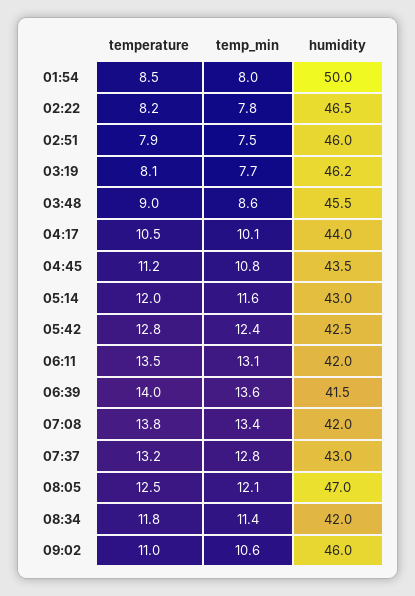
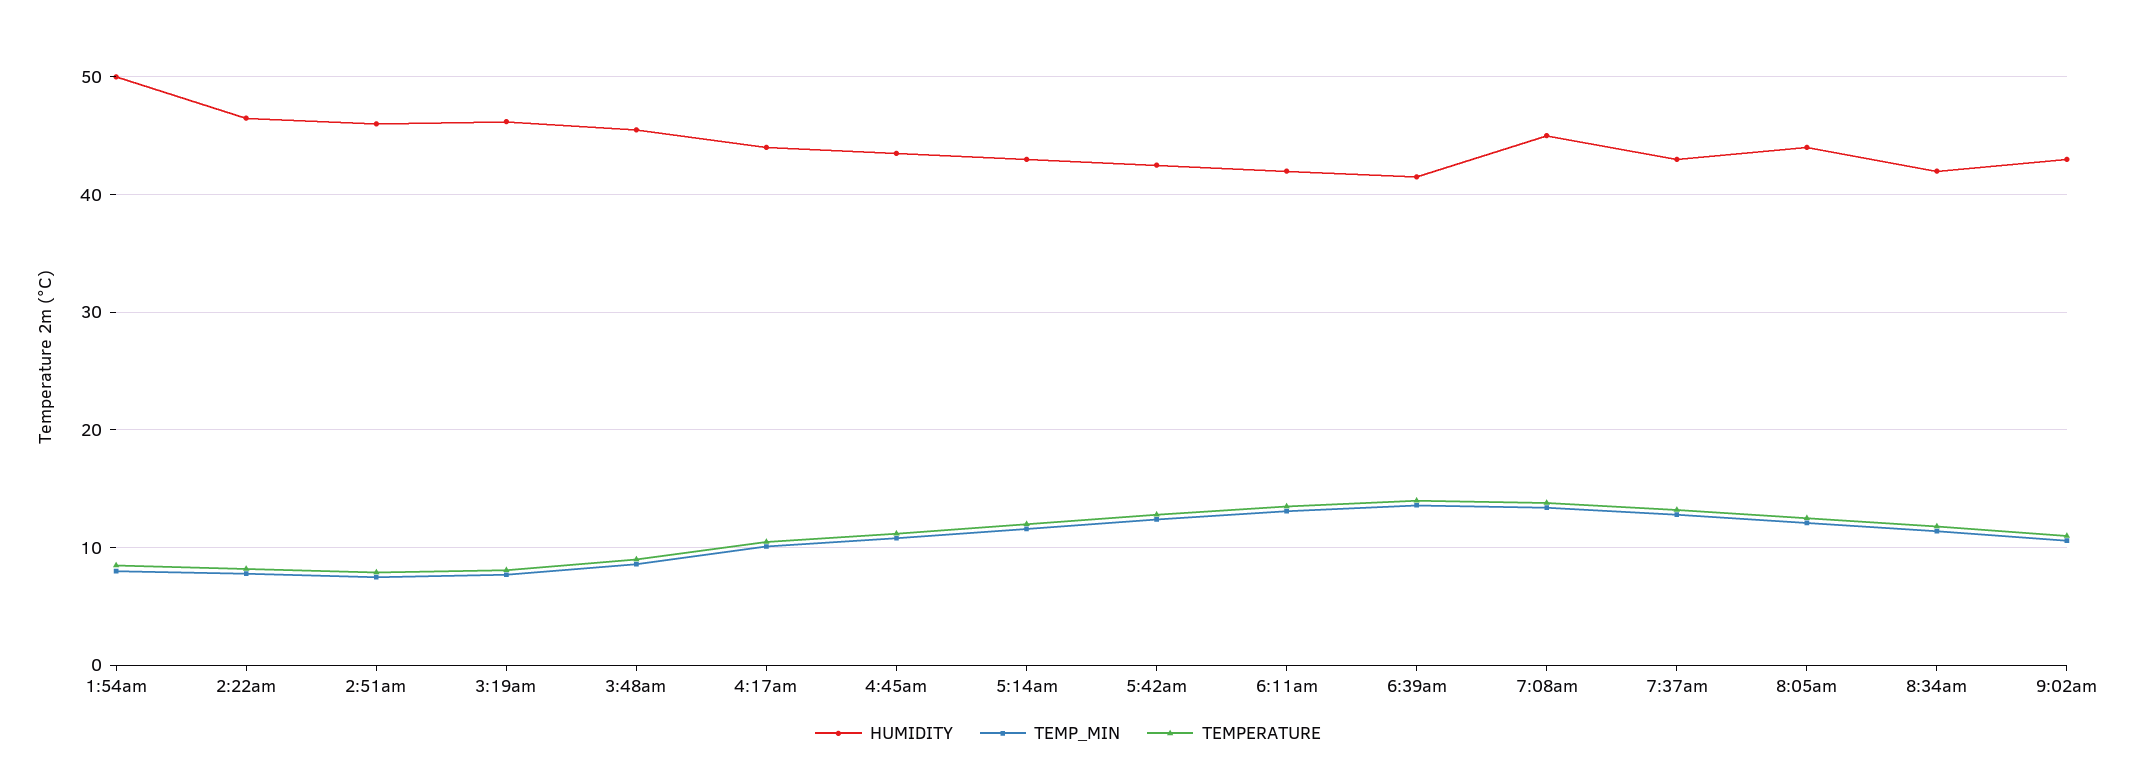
humidity, 07:08: 42 -> 45
humidity, 08:05: 47 -> 44
humidity, 09:02: 46 -> 43

